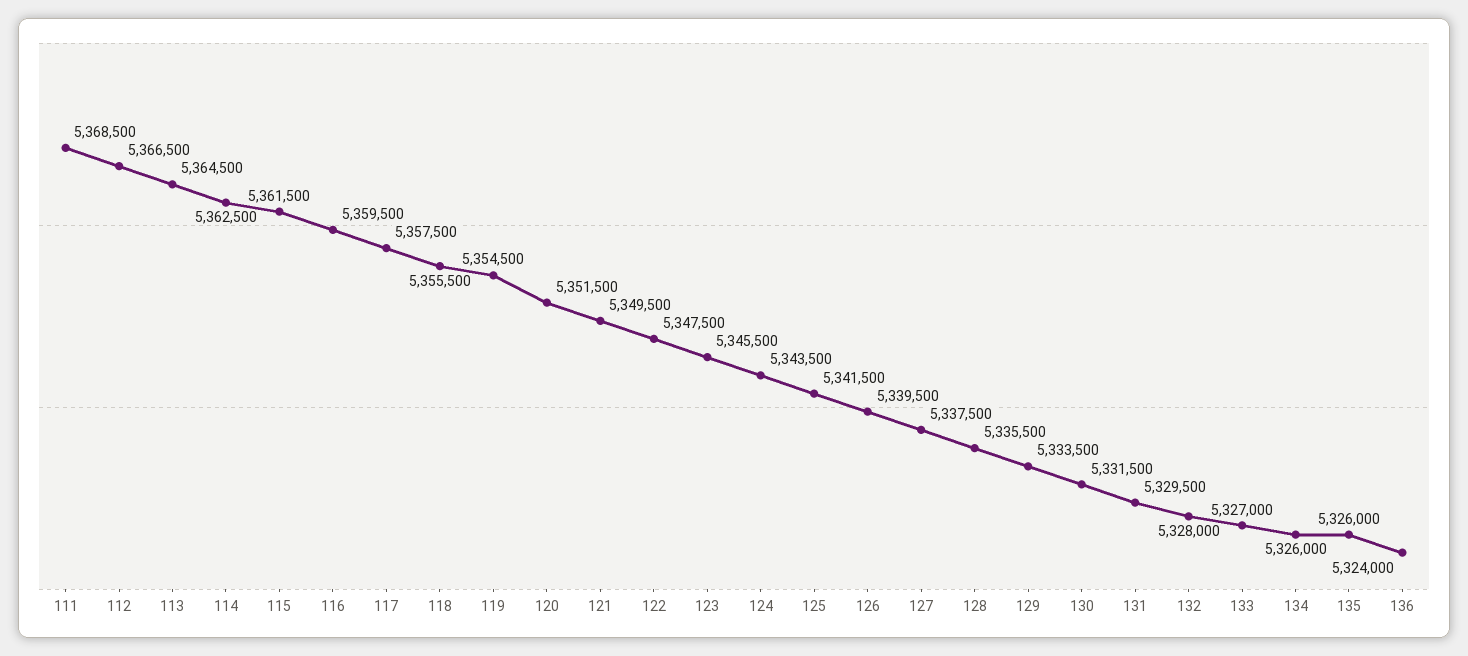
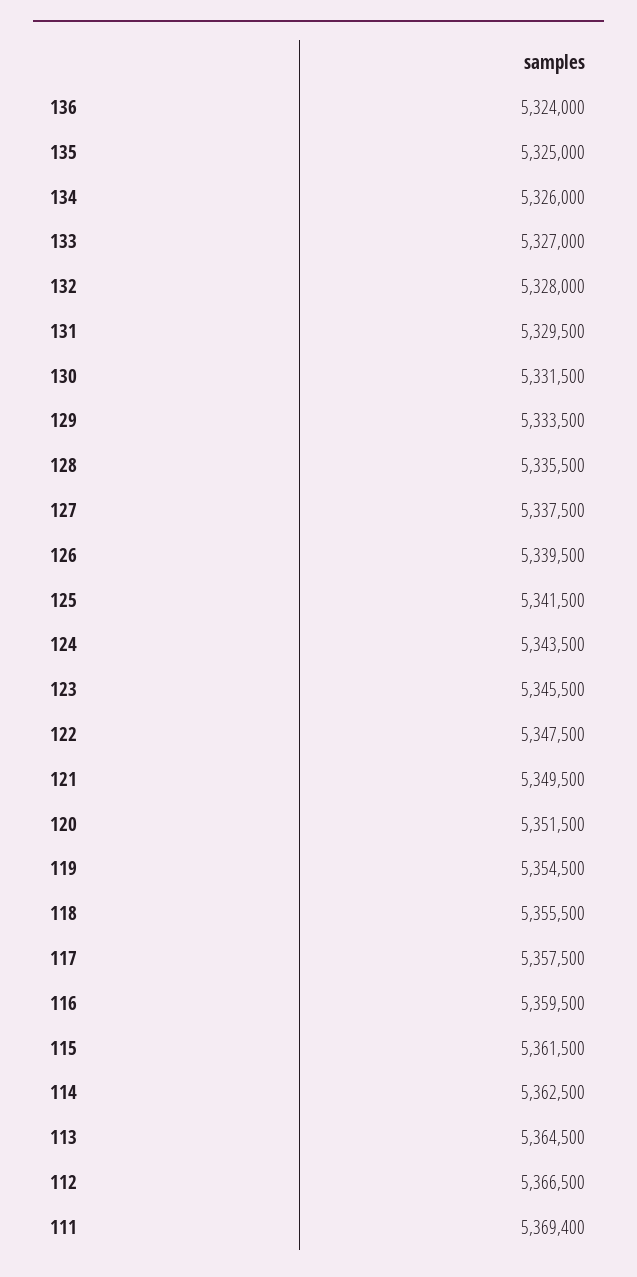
111: 5368500 -> 5369400
135: 5326000 -> 5325000

